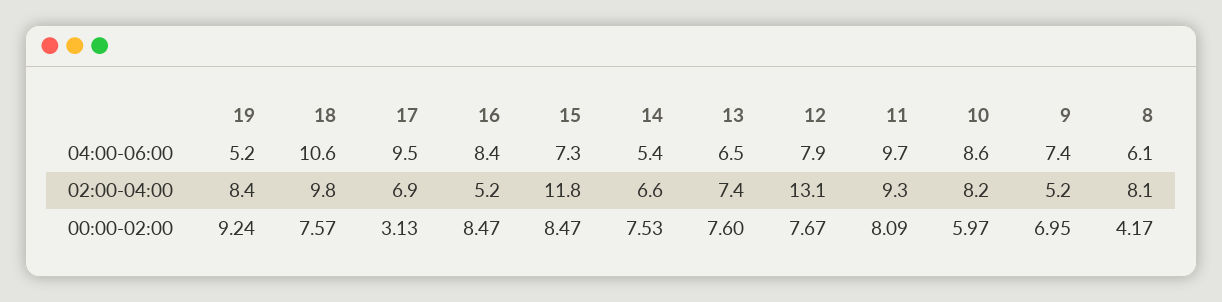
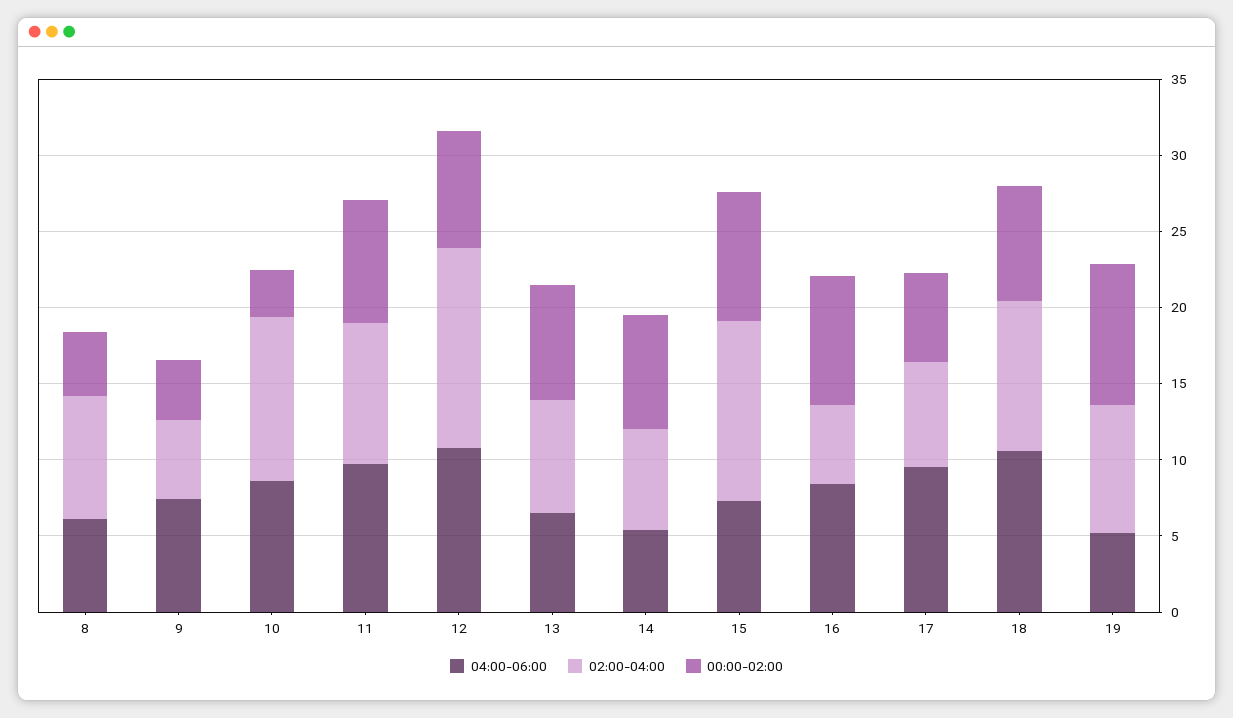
04:00-06:00, 12: 7.9 -> 11
02:00-04:00, 10: 8.2 -> 11
00:00-02:00, 17: 3.13 -> 6
00:00-02:00, 10: 5.97 -> 3
00:00-02:00, 9: 6.95 -> 4

